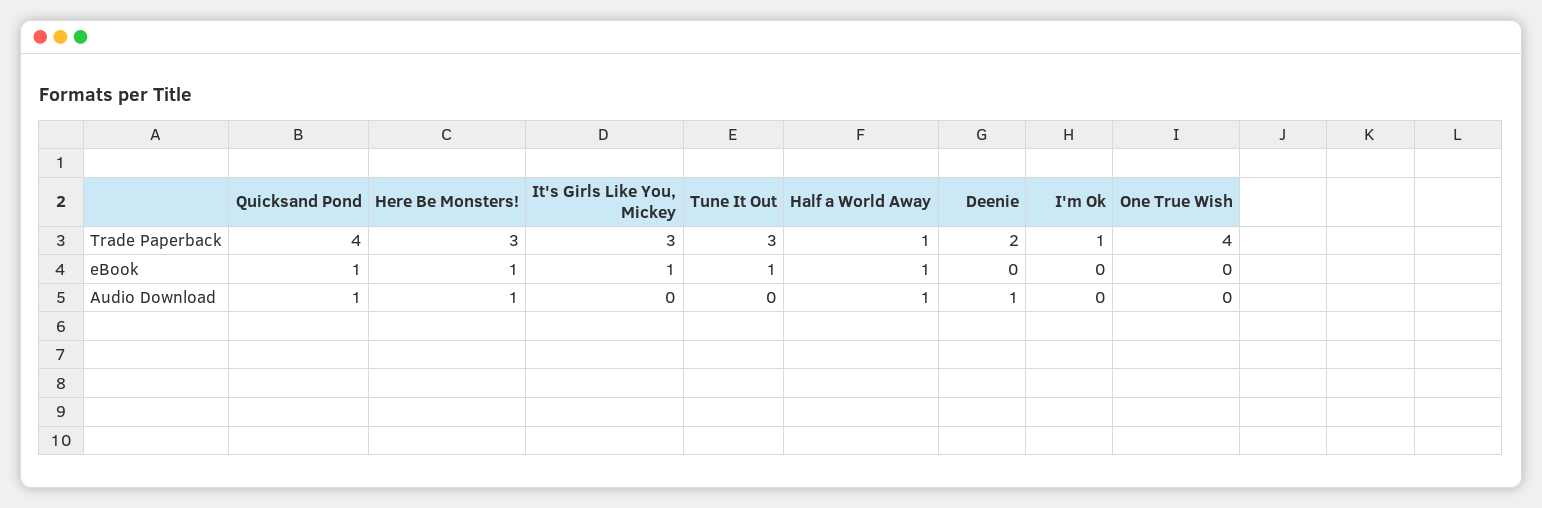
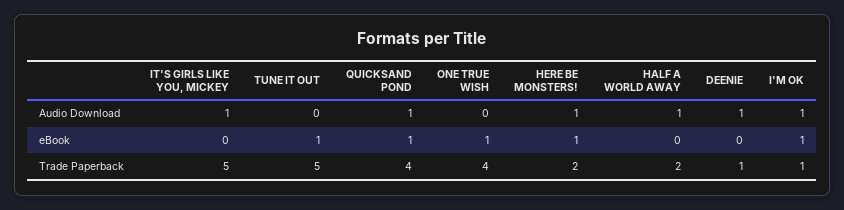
Here Be Monsters!, Trade Paperback: 3 -> 2
It's Girls Like You, Mickey, Trade Paperback: 3 -> 5
Tune It Out, Trade Paperback: 3 -> 5
Half a World Away, Trade Paperback: 1 -> 2
Deenie, Trade Paperback: 2 -> 1
It's Girls Like You, Mickey, eBook: 1 -> 0
Half a World Away, eBook: 1 -> 0
I'm Ok, eBook: 0 -> 1
One True Wish, eBook: 0 -> 1
It's Girls Like You, Mickey, Audio Download: 0 -> 1
I'm Ok, Audio Download: 0 -> 1

